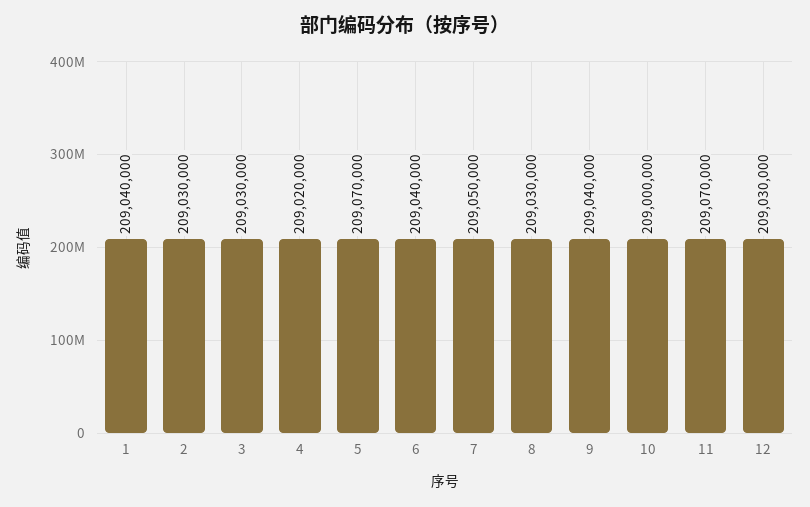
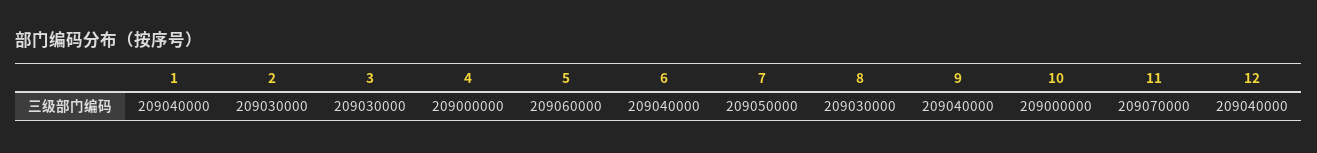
4: 209020000 -> 209000000
5: 209070000 -> 209060000
12: 209030000 -> 209040000

